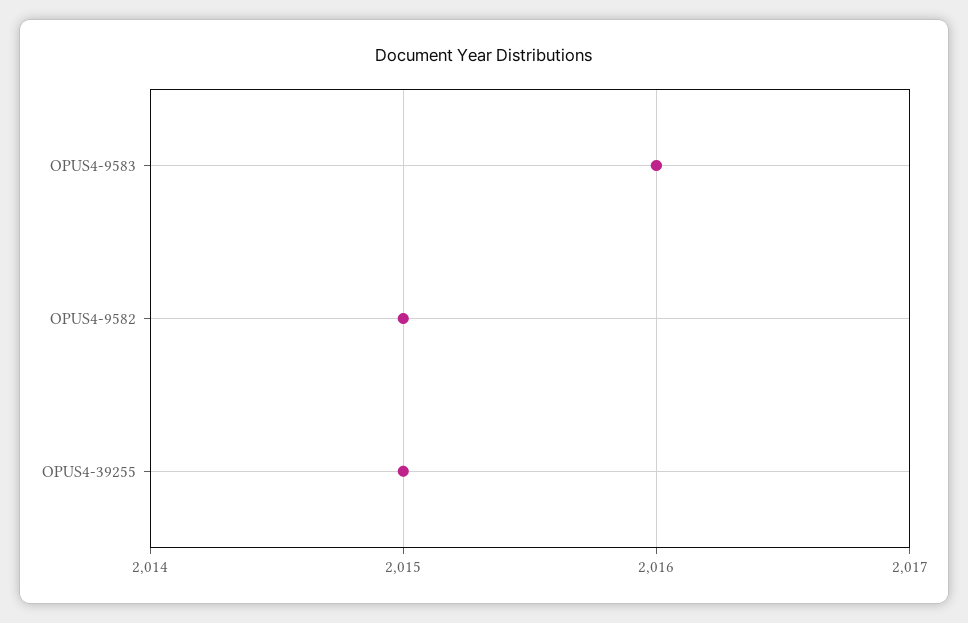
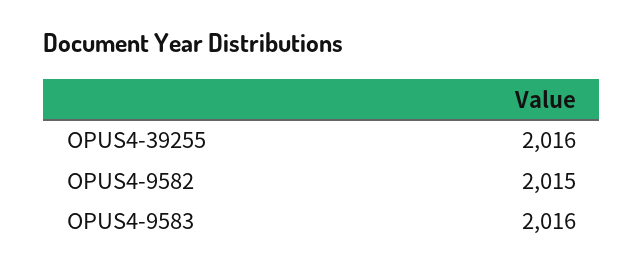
OPUS4-39255: 2015 -> 2016

